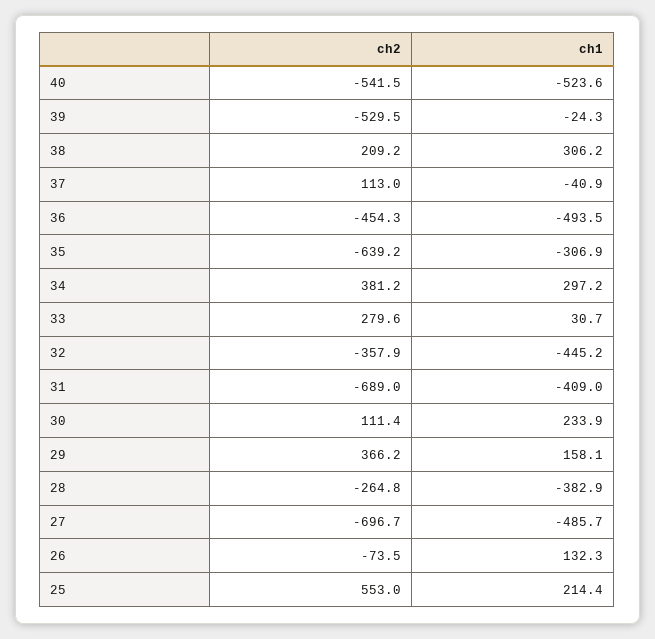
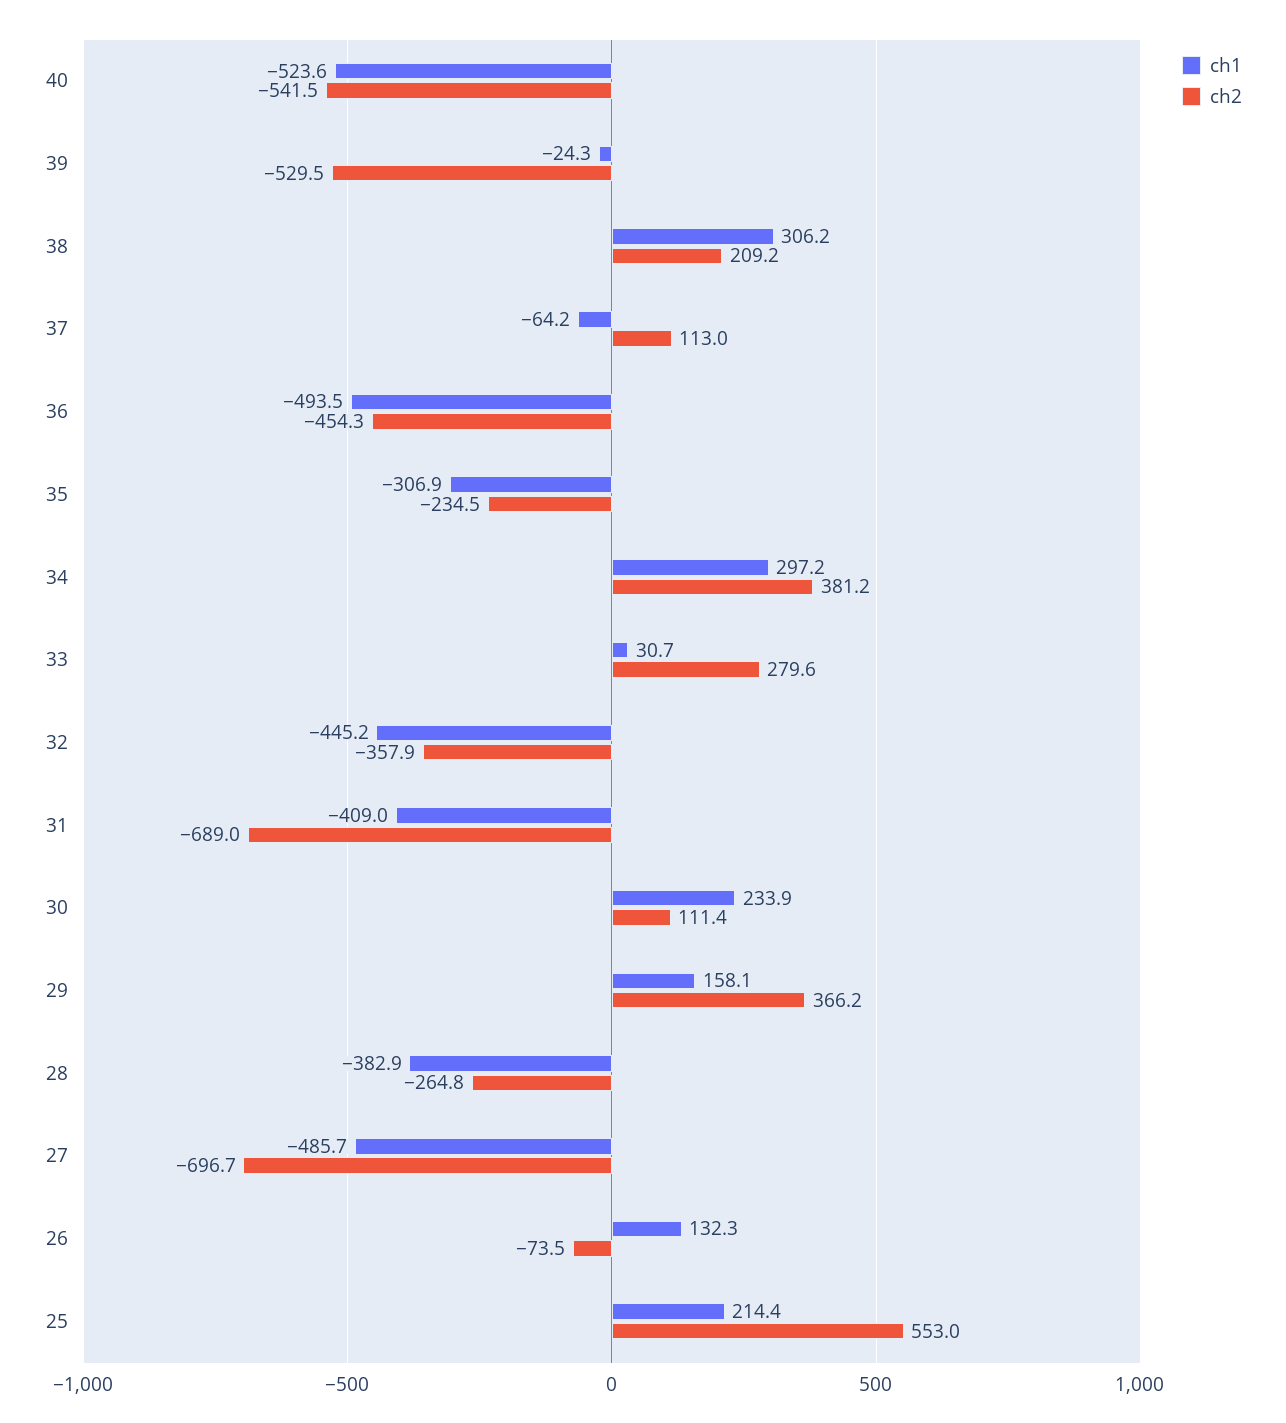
ch1, 37: -40.9 -> -64.2
ch2, 35: -639.2 -> -234.5

